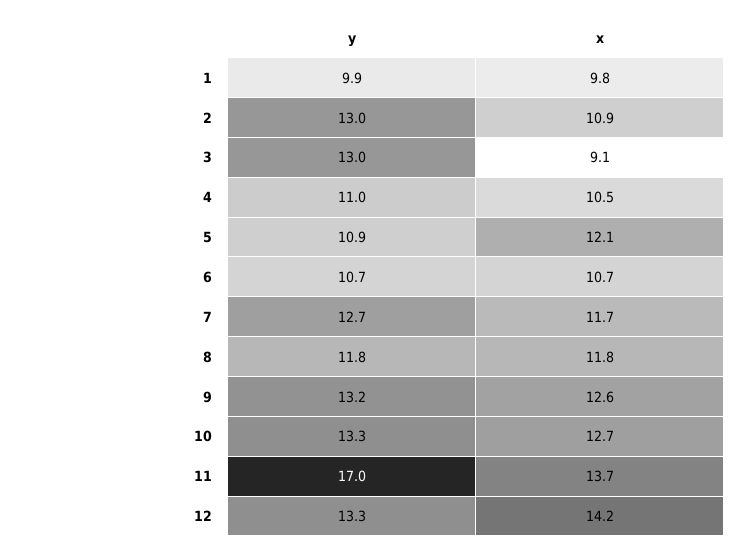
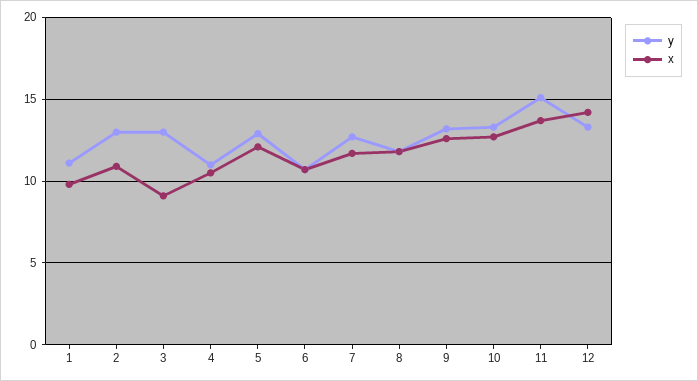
y, 1: 9.9 -> 11
y, 5: 10.9 -> 13
y, 11: 17 -> 15

